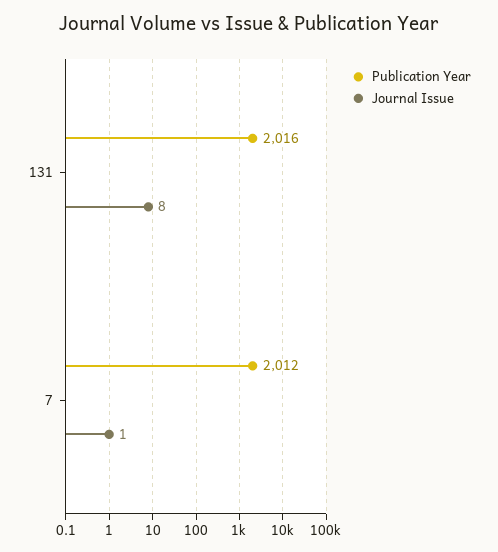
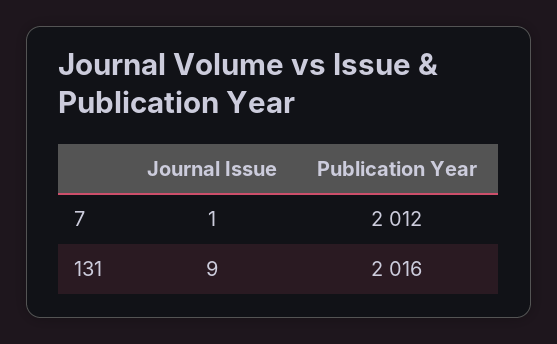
Journal Issue, 131: 8 -> 9

